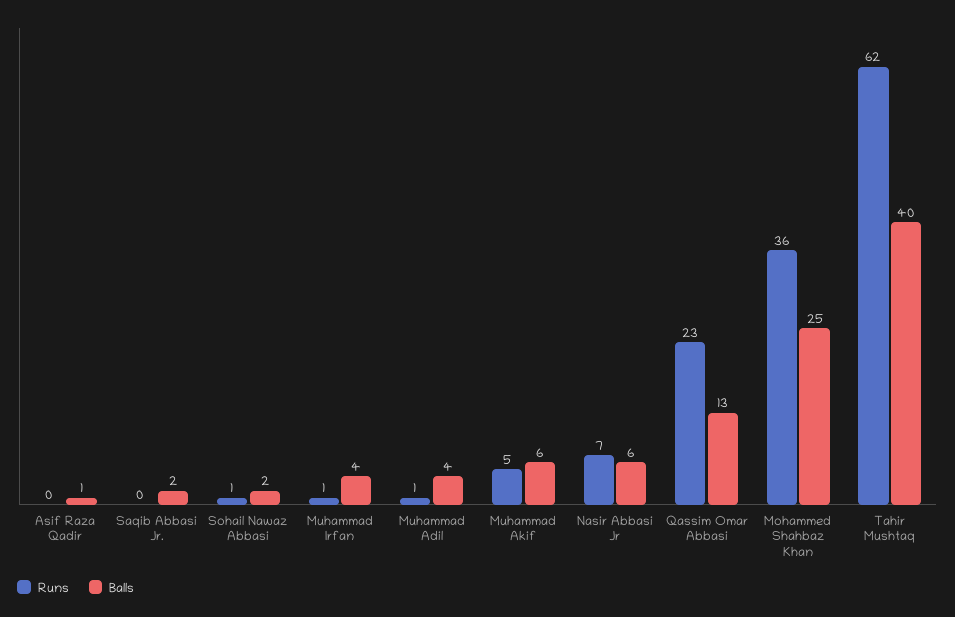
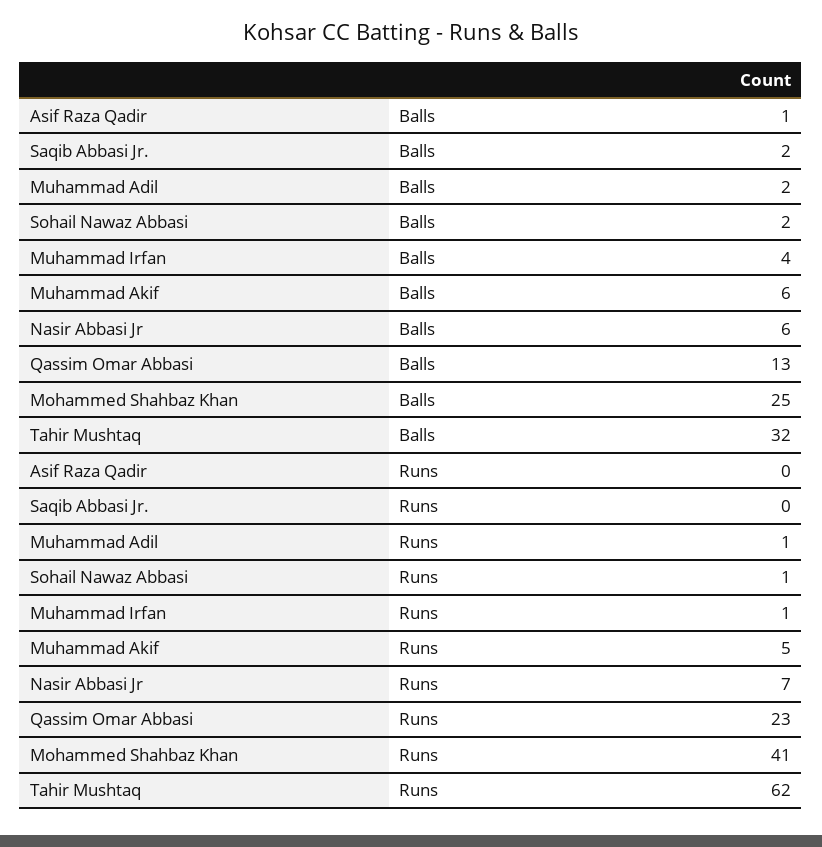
Balls, Muhammad Adil: 4 -> 2
Runs, Mohammed Shahbaz Khan: 36 -> 41
Balls, Tahir Mushtaq: 40 -> 32

